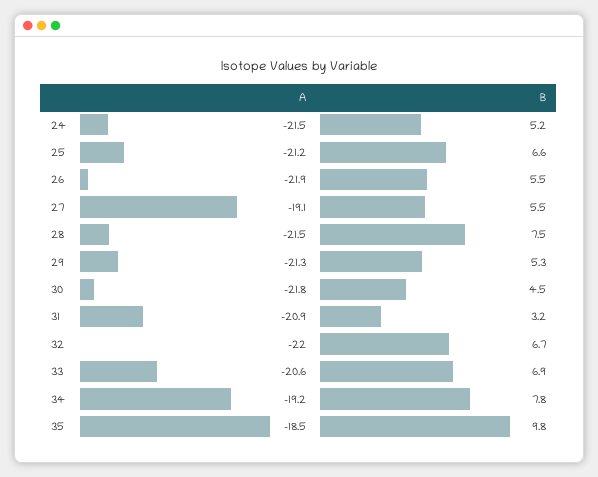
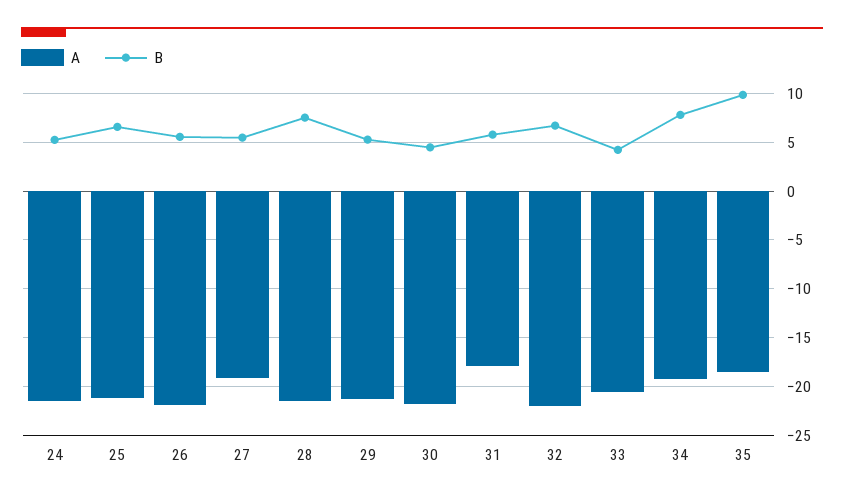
A, 31: -20.9 -> -18
B, 31: 3.2 -> 6
B, 33: 6.9 -> 4

